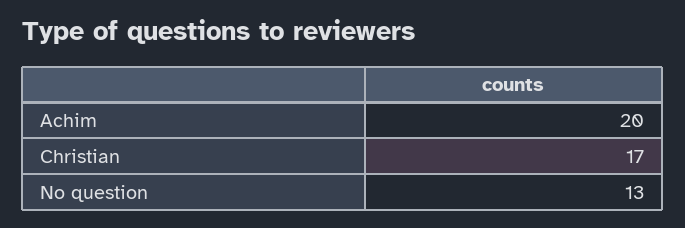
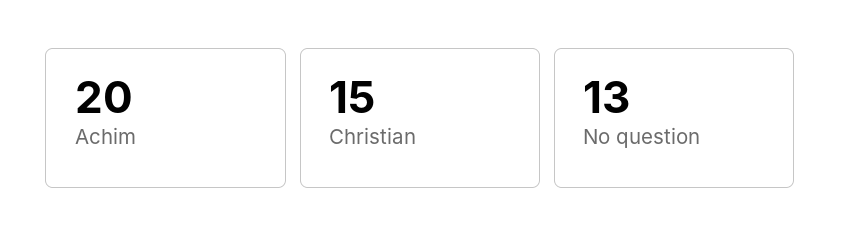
Christian: 17 -> 15

